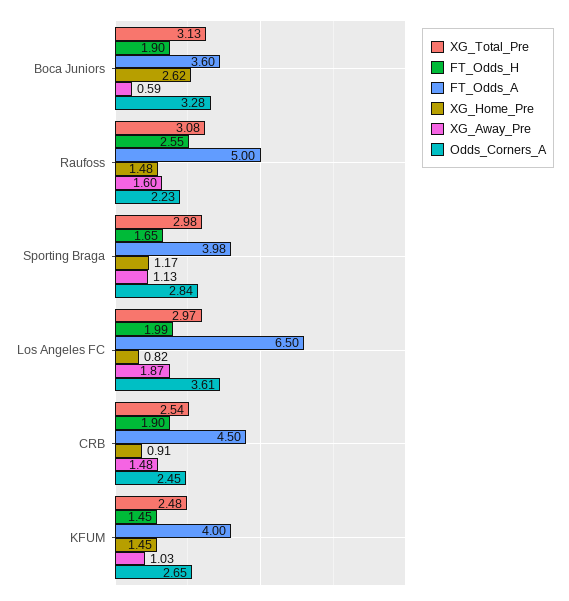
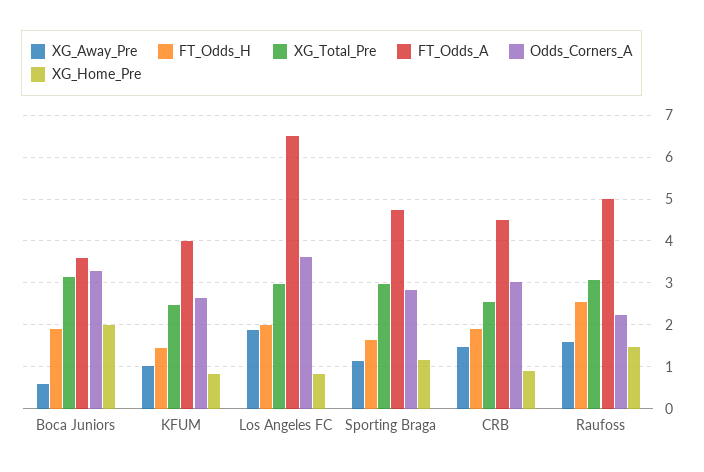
XG_Home_Pre, Boca Juniors: 2.62 -> 2
FT_Odds_A, Sporting Braga: 3.98 -> 4.8
Odds_Corners_A, CRB: 2.45 -> 3
XG_Home_Pre, KFUM: 1.45 -> 0.8

